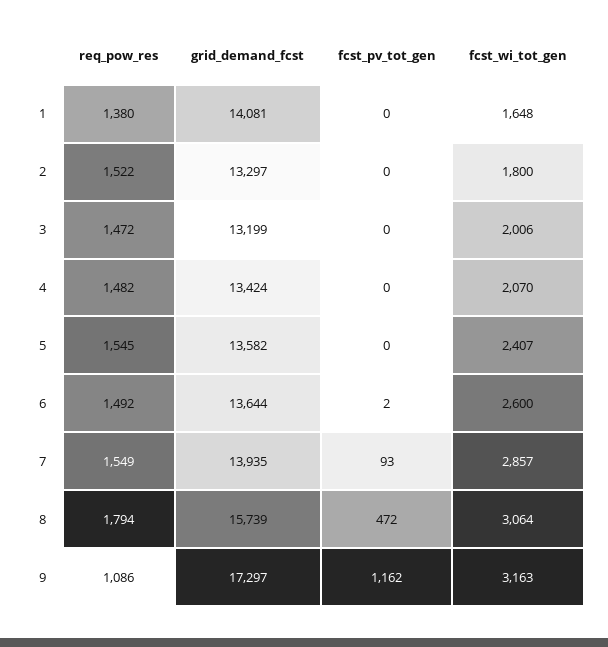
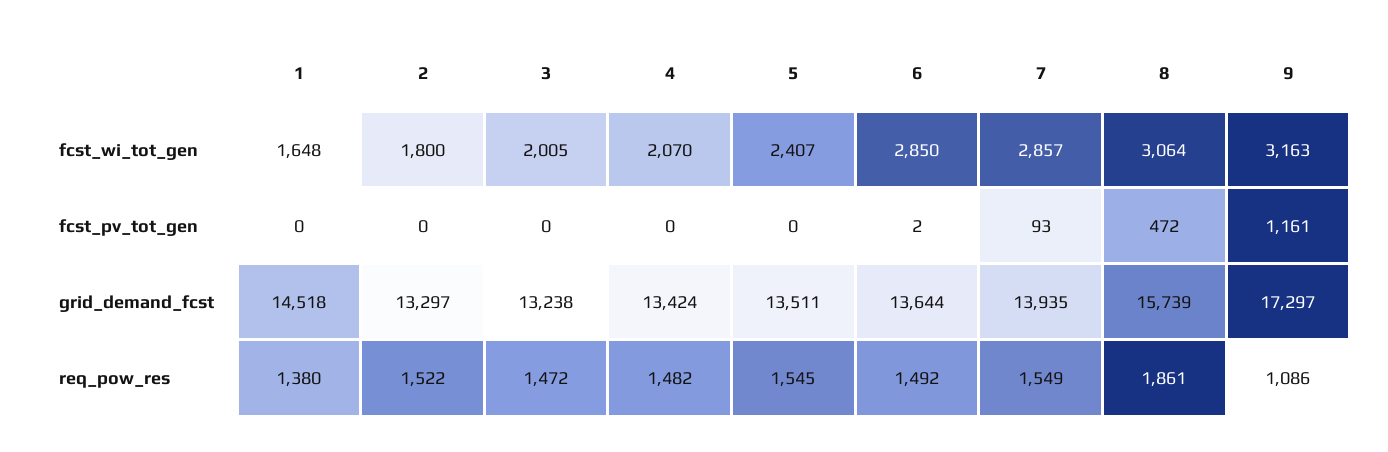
grid_demand_fcst, 1: 14081 -> 14518
grid_demand_fcst, 3: 13199 -> 13238
fcst_wi_tot_gen, 3: 2006 -> 2005
grid_demand_fcst, 5: 13582 -> 13511
fcst_wi_tot_gen, 6: 2600 -> 2850
req_pow_res, 8: 1794 -> 1861
fcst_pv_tot_gen, 9: 1162 -> 1161

